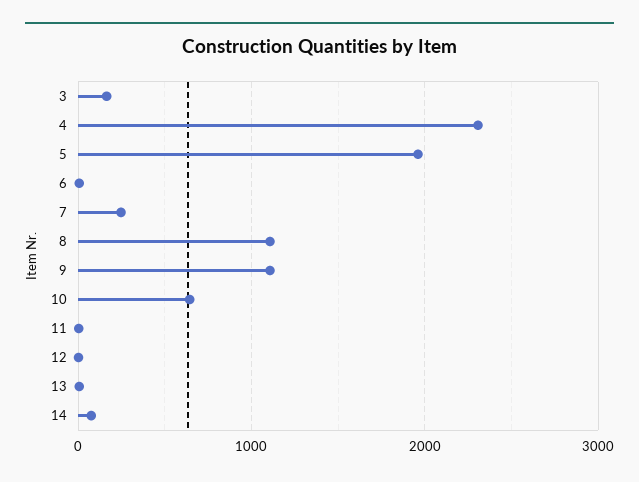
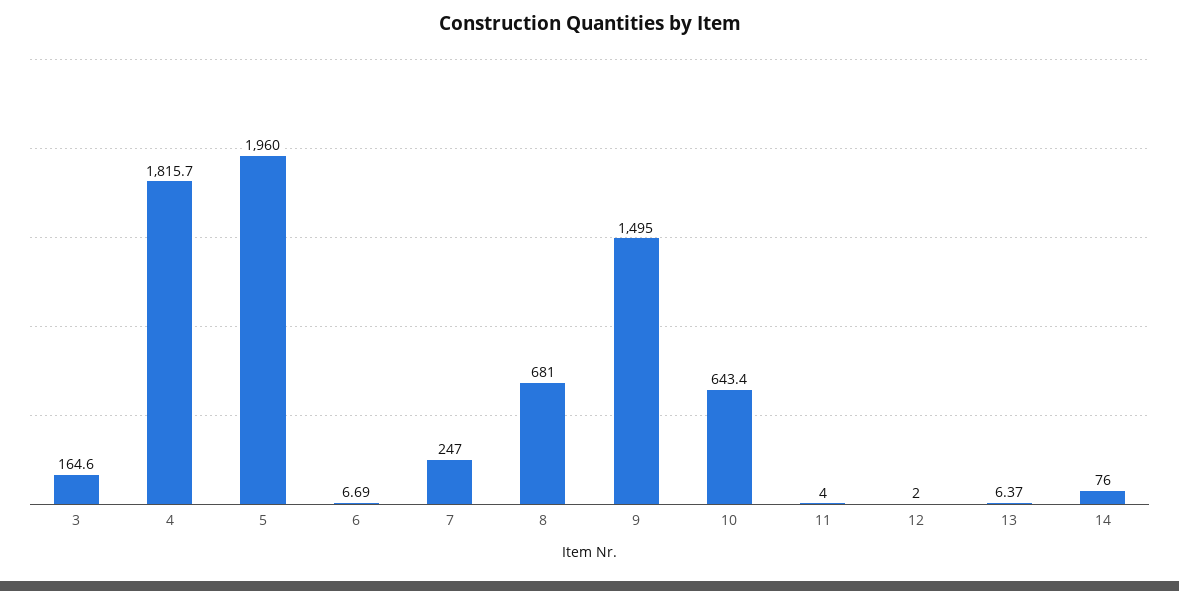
4: 2300 -> 1815.7
8: 1100 -> 681
9: 1100 -> 1495

